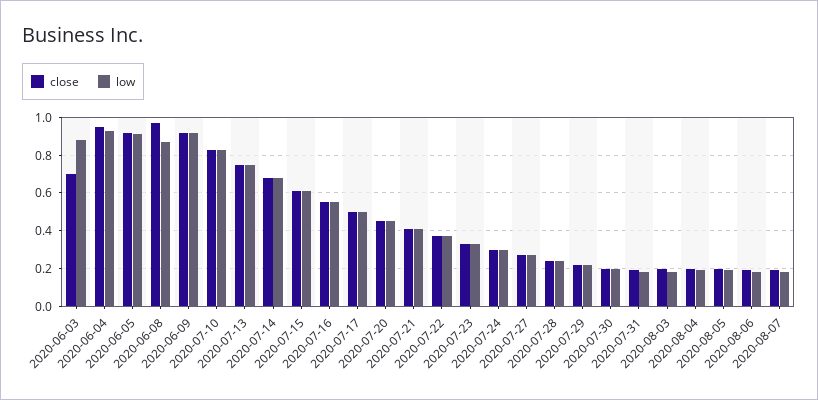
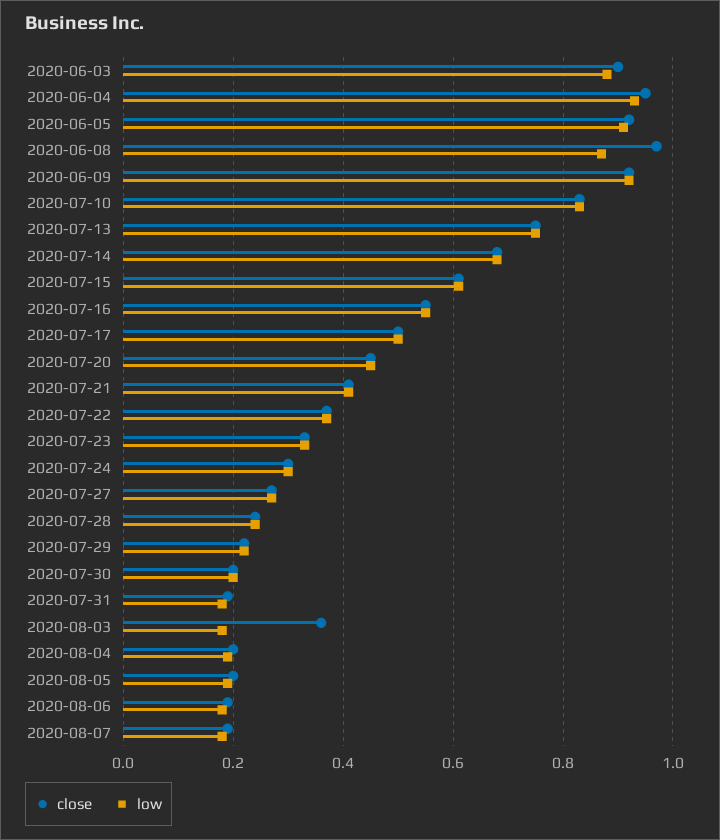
close, 2020-06-03: 0.7 -> 0.9
close, 2020-08-03: 0.2 -> 0.35

